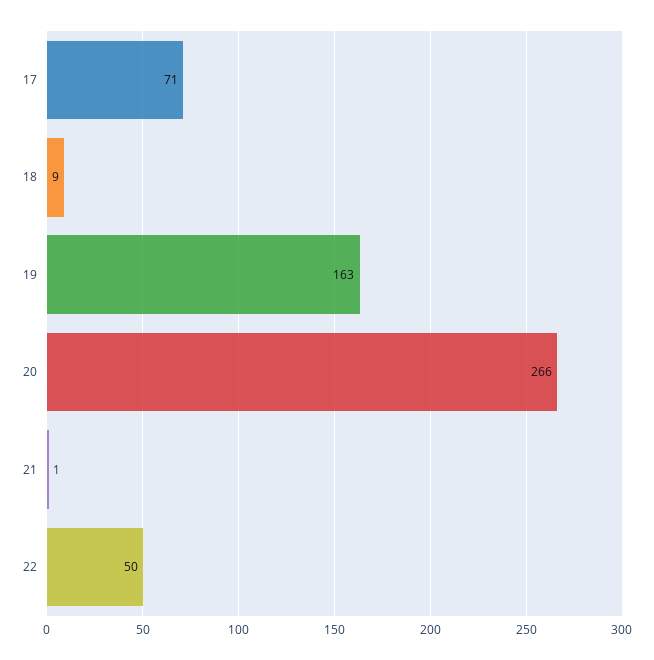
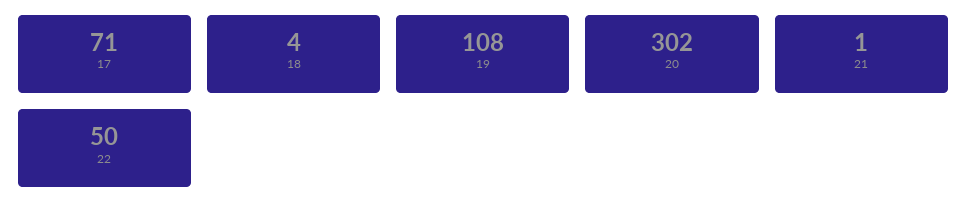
18: 9 -> 4
19: 163 -> 108
20: 266 -> 302

